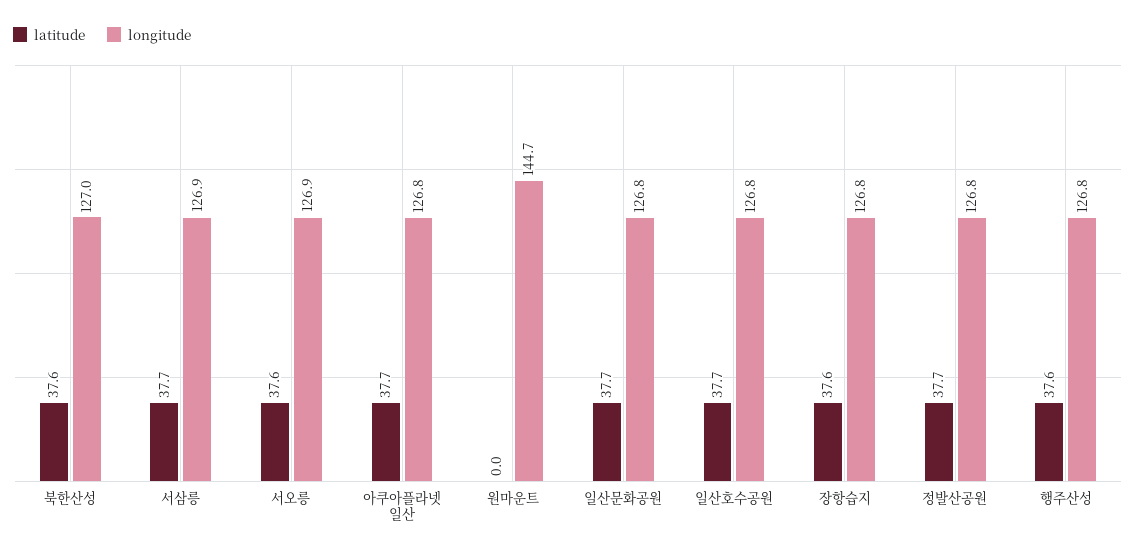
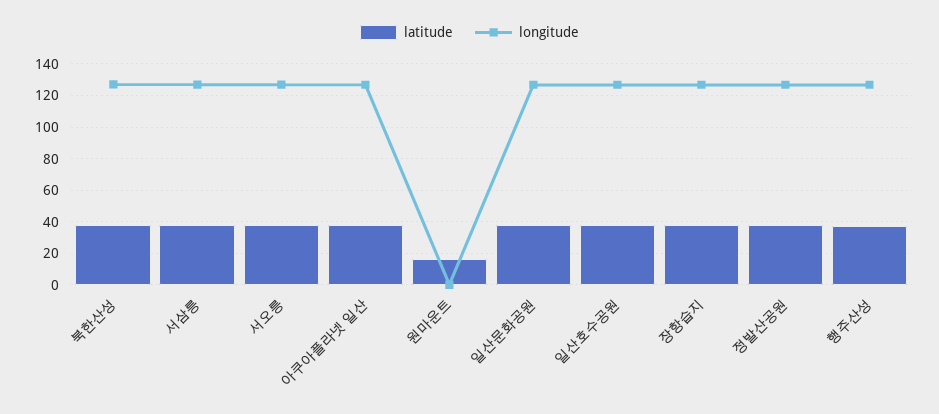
latitude, 원마운트: 0 -> 15
longitude, 원마운트: 144.7 -> 0

